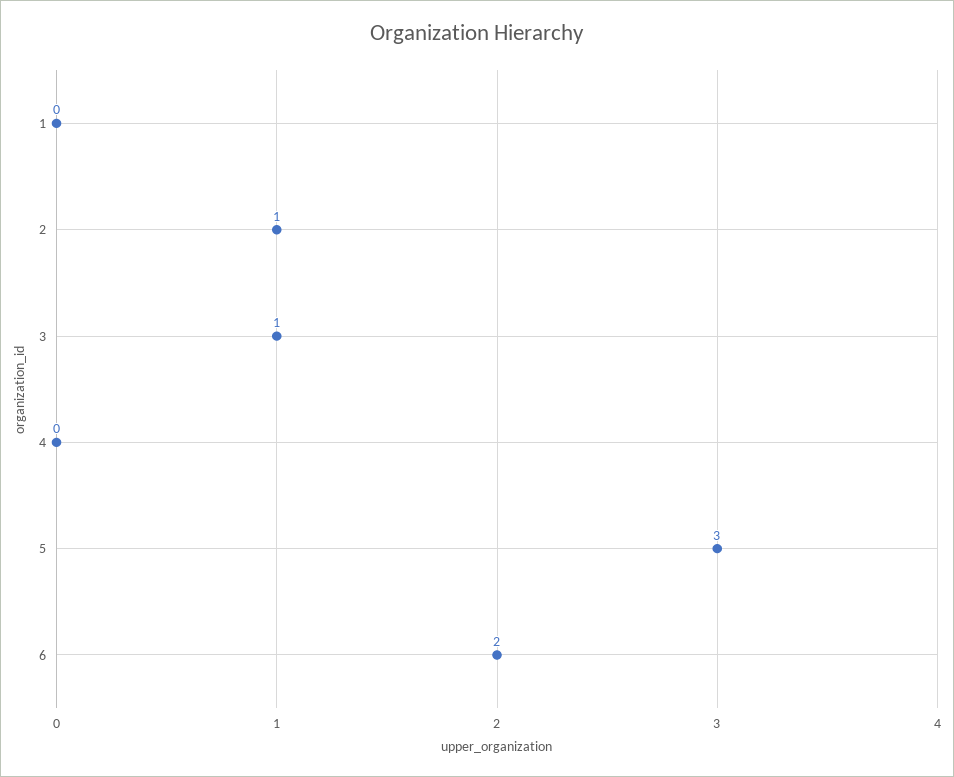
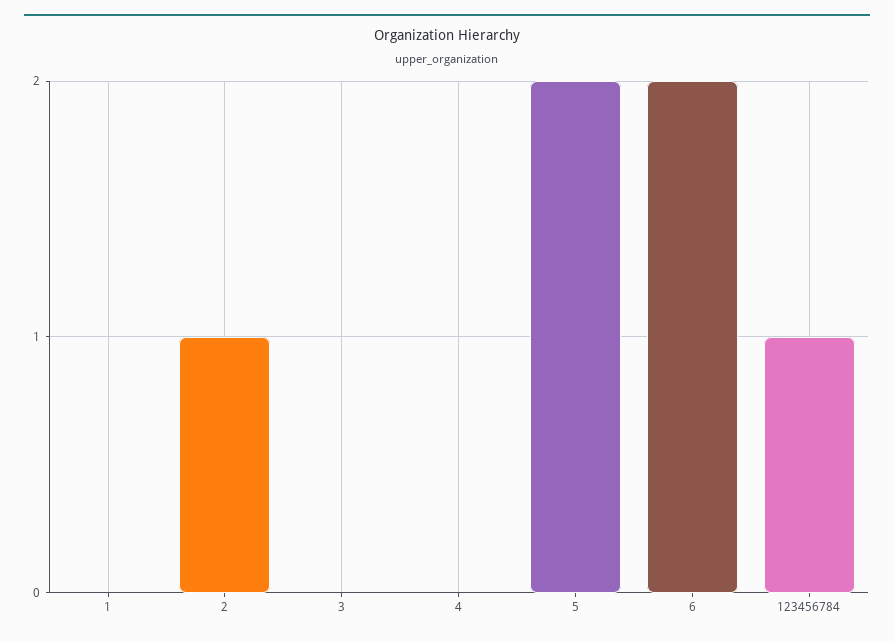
3: 1 -> 0
5: 3 -> 2
123456784: none -> 1

